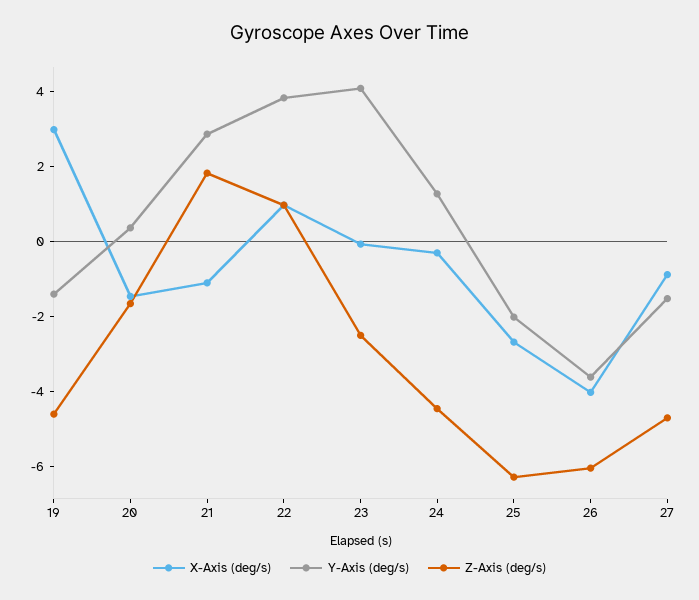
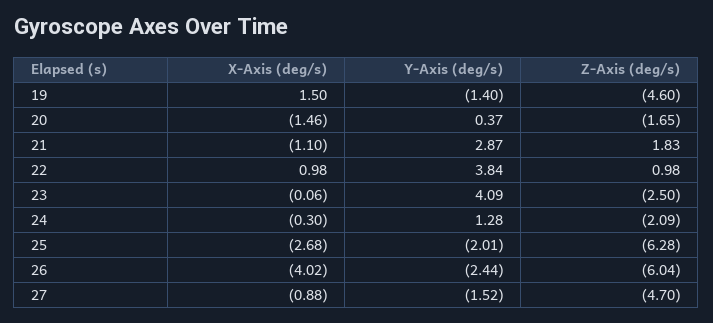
X-Axis (deg/s), 19: 3 -> 1.5
Z-Axis (deg/s), 24: -4.5 -> -2.09
Y-Axis (deg/s), 26: -3.5 -> -2.44

